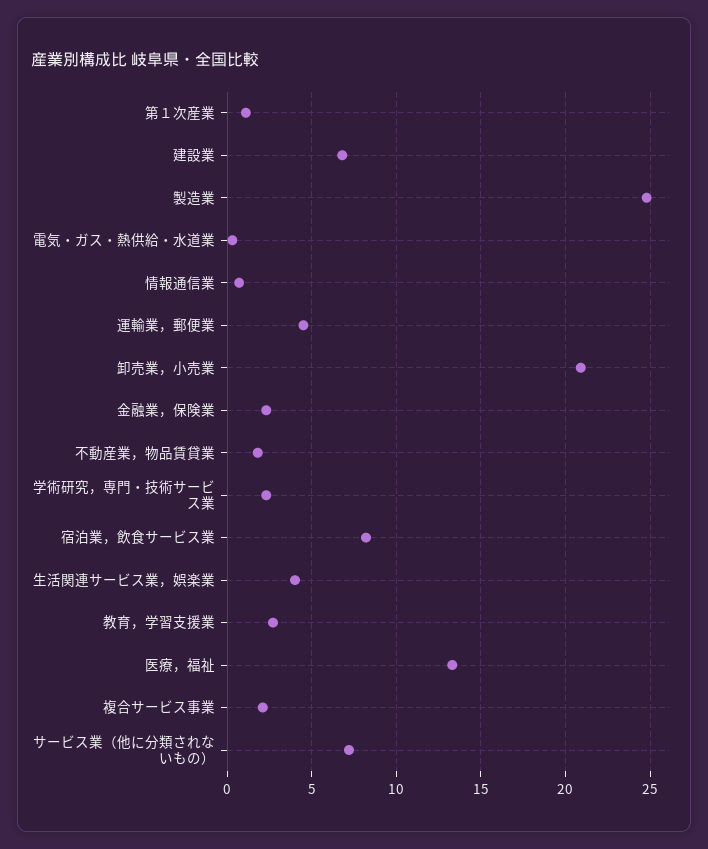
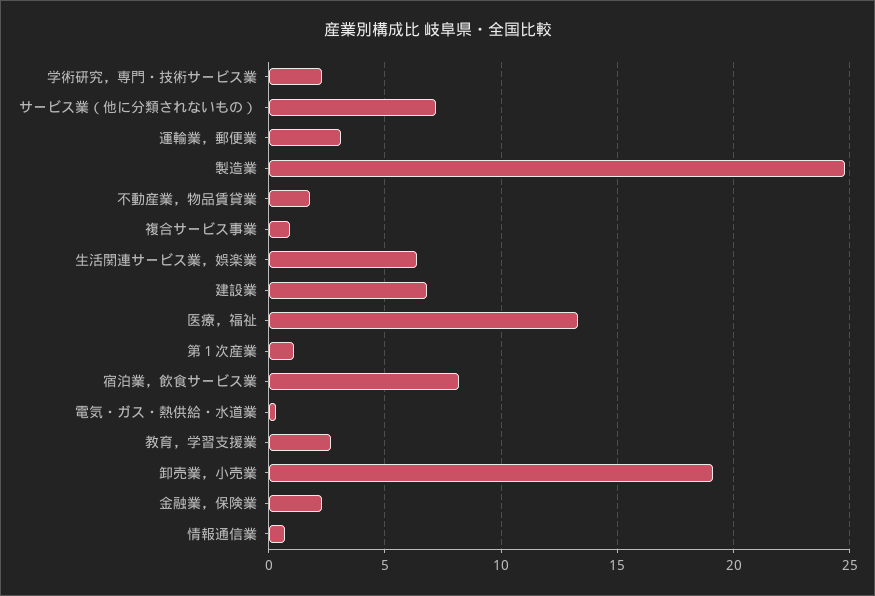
運輸業，郵便業: 4.5 -> 3
卸売業，小売業: 21 -> 19
生活関連サービス業，娯楽業: 4 -> 6.5
複合サービス事業: 2 -> 1

